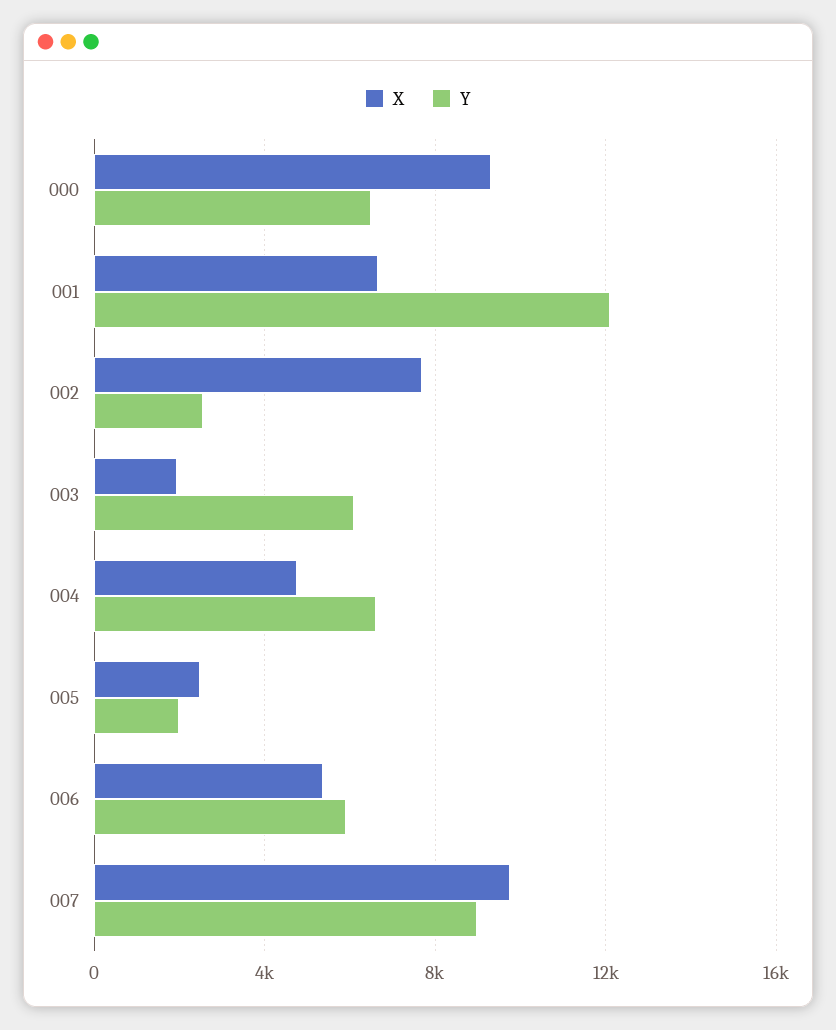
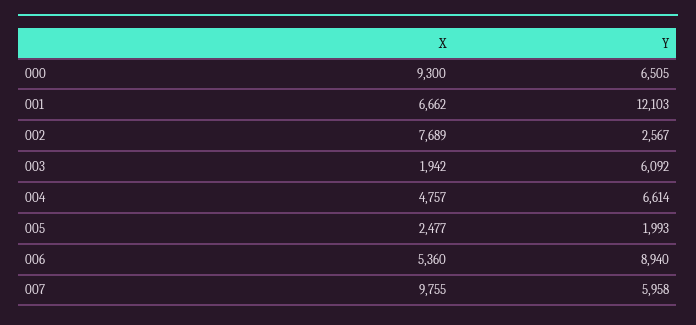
Y, 006: 6000 -> 8940
Y, 007: 9000 -> 5958

